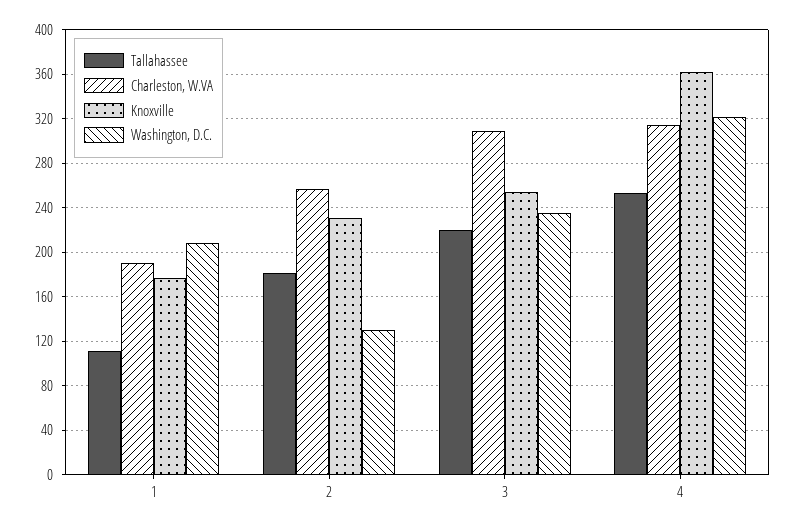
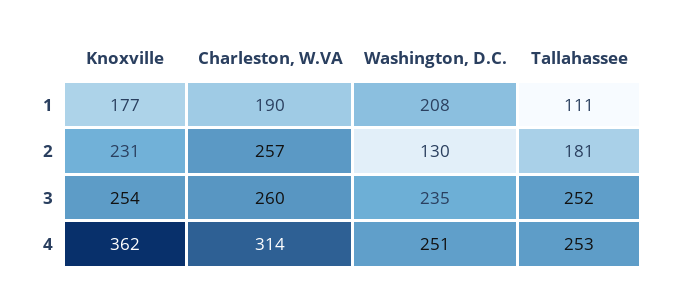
Tallahassee, 3: 220 -> 252
Charleston, W.VA, 3: 310 -> 260
Washington, D.C., 4: 320 -> 251

